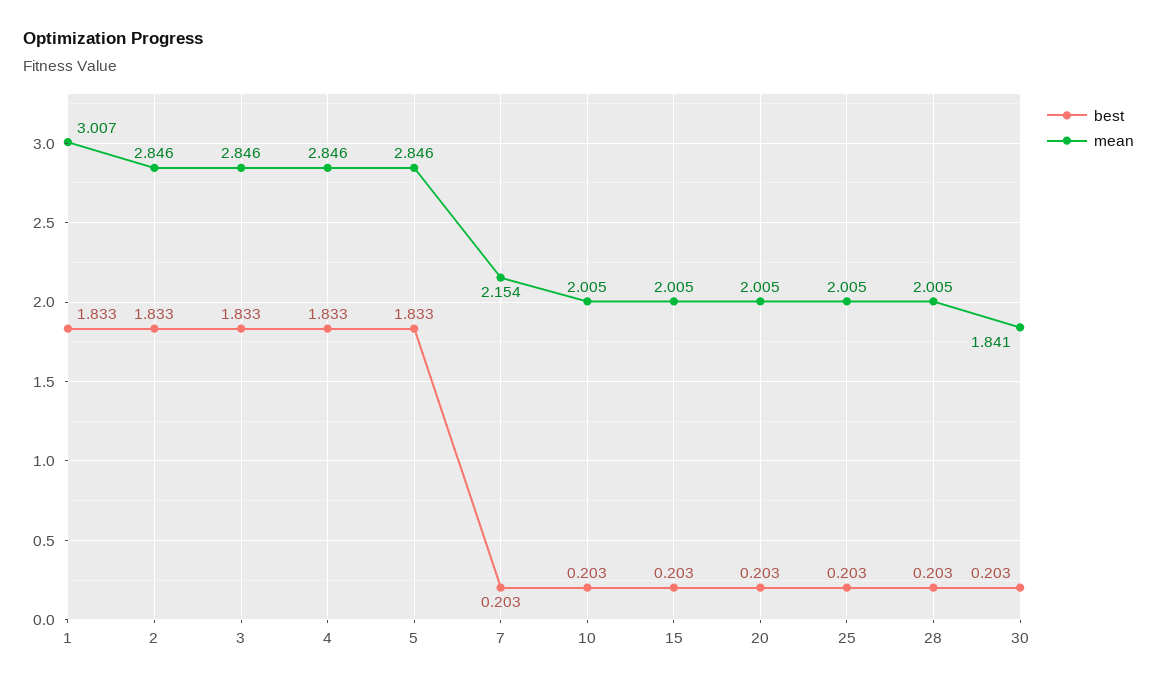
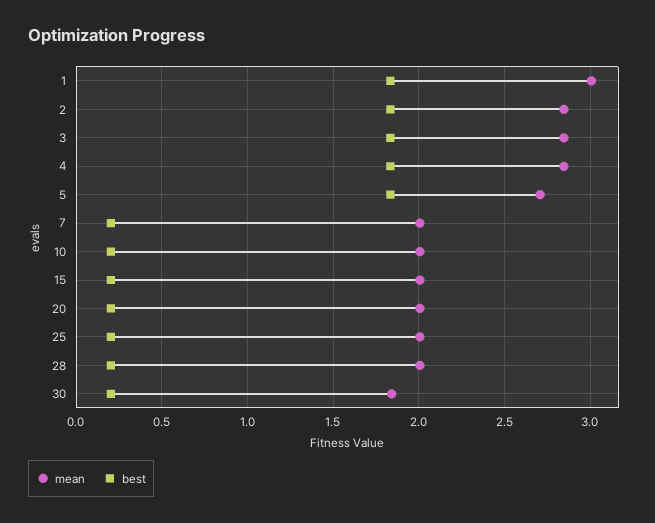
mean, 5: 2.846 -> 2.7
mean, 7: 2.154 -> 2

